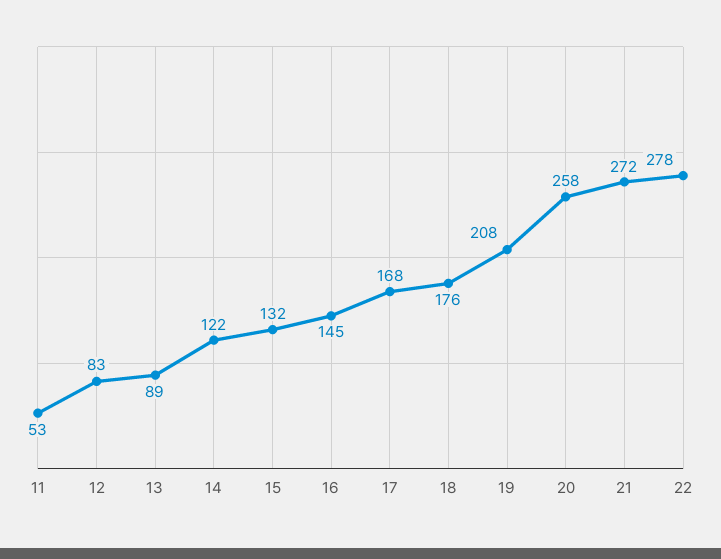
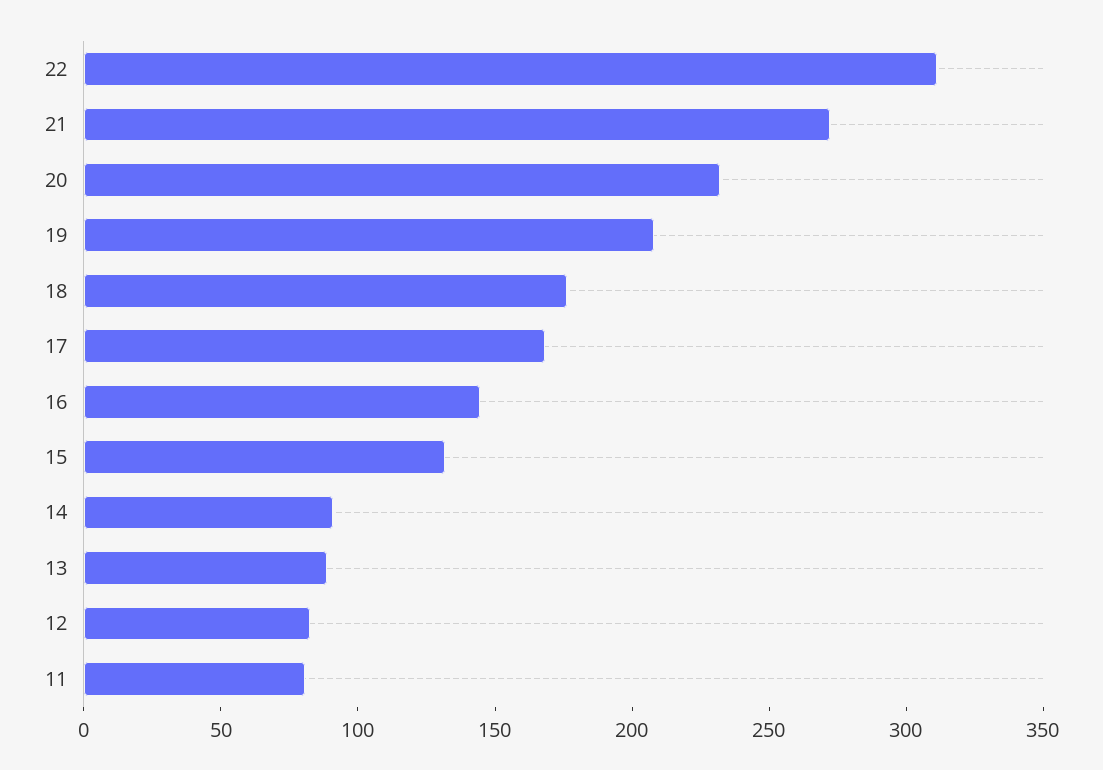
11: 53 -> 80
14: 122 -> 90
20: 258 -> 230
22: 278 -> 310

